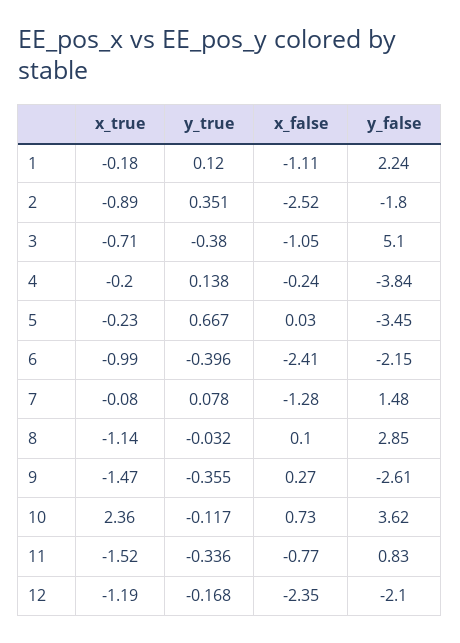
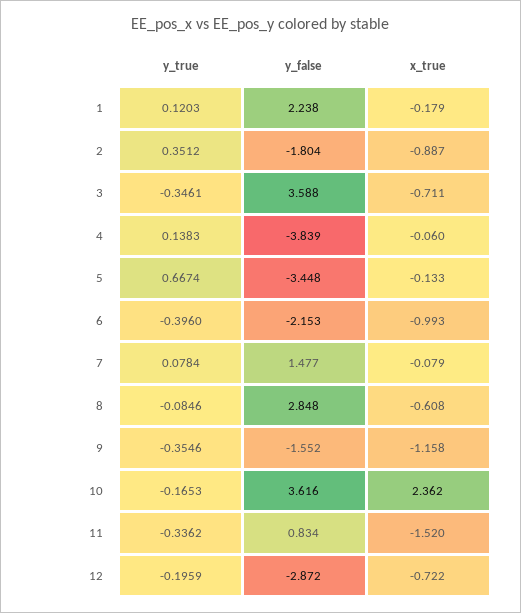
x_false, 1: -1.11 -> none
x_false, 2: -2.52 -> none
y_true, 3: -0.38 -> -0.3461
x_false, 3: -1.05 -> none
y_false, 3: 5.1 -> 3.588
x_true, 4: -0.2 -> -0.06
x_false, 4: -0.24 -> none
x_true, 5: -0.23 -> -0.133
x_false, 5: 0.03 -> none
x_false, 6: -2.41 -> none
x_false, 7: -1.28 -> none
x_true, 8: -1.14 -> -0.608
y_true, 8: -0.032 -> -0.0846
x_false, 8: 0.1 -> none
x_true, 9: -1.47 -> -1.158
x_false, 9: 0.27 -> none
y_false, 9: -2.61 -> -1.552
y_true, 10: -0.117 -> -0.1653
x_false, 10: 0.73 -> none
x_false, 11: -0.77 -> none
x_true, 12: -1.19 -> -0.722
y_true, 12: -0.168 -> -0.1959
x_false, 12: -2.35 -> none
y_false, 12: -2.1 -> -2.872

